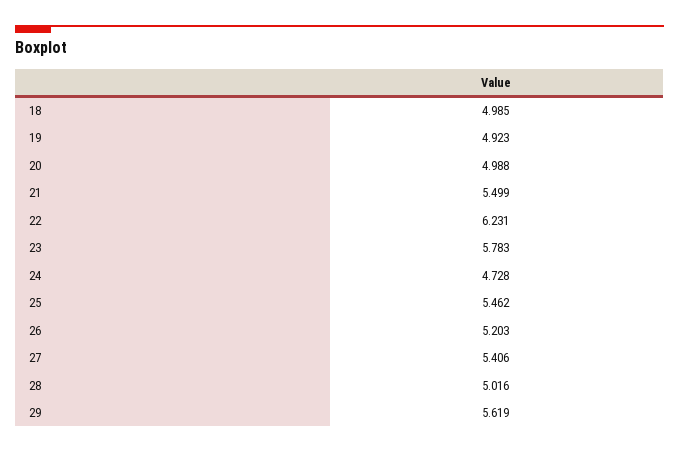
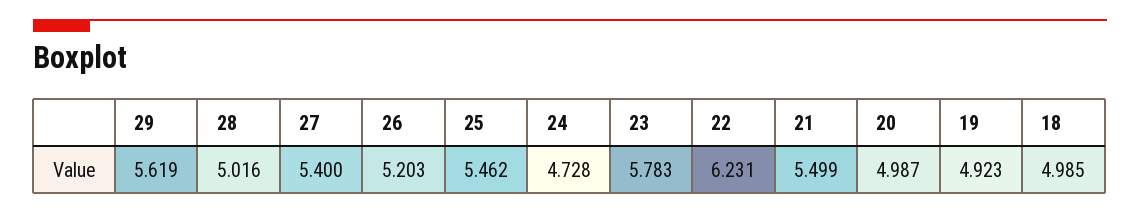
20: 4.988 -> 4.987
27: 5.406 -> 5.4

